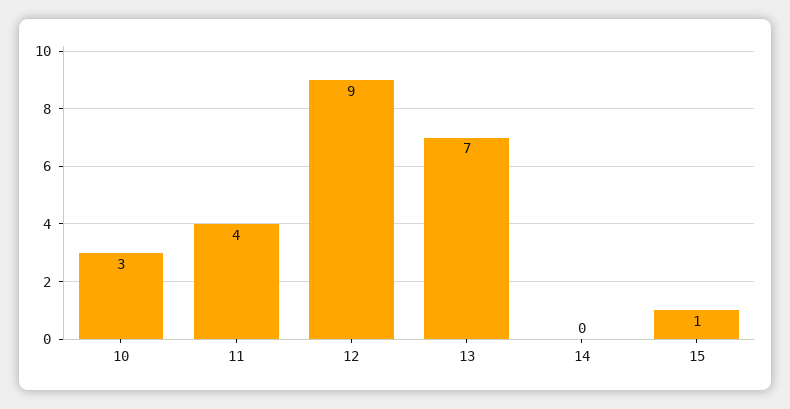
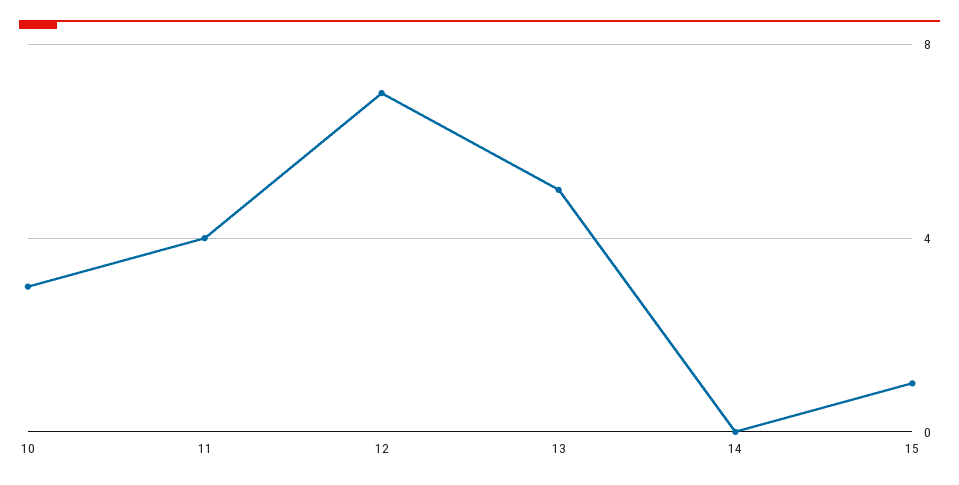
12: 9 -> 7
13: 7 -> 5

